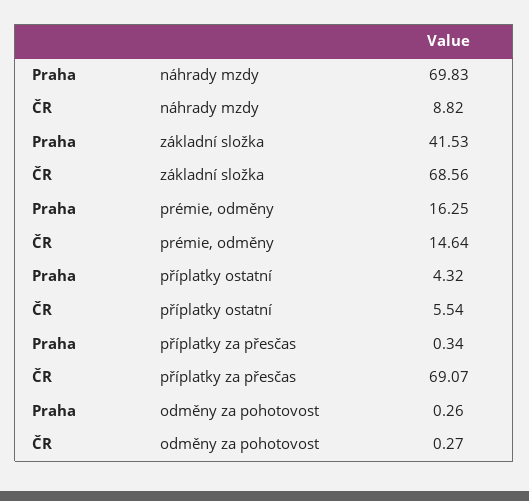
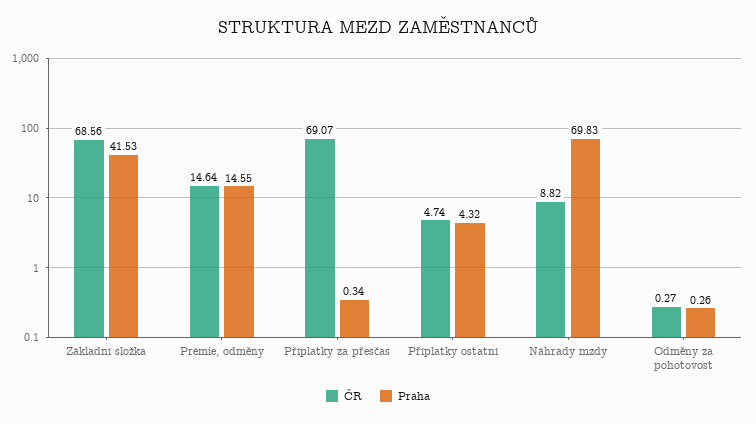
Praha, prémie, odměny: 16.25 -> 14.55
ČR, příplatky ostatní: 5.54 -> 4.74

